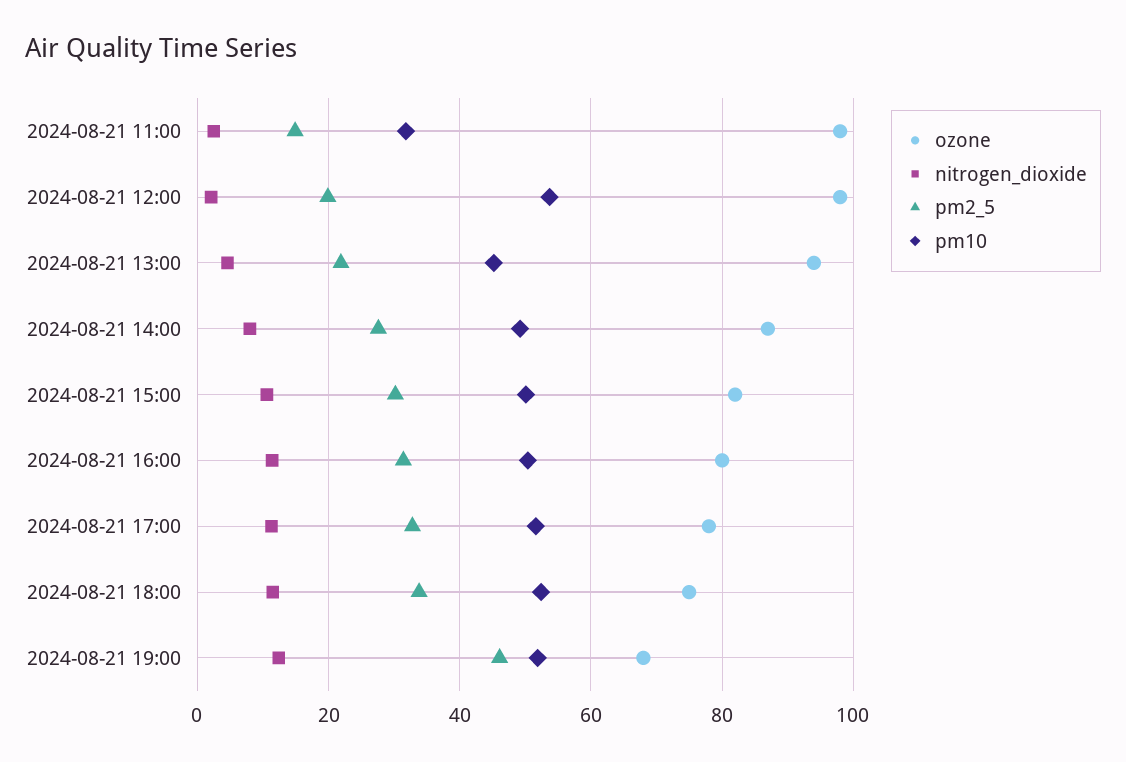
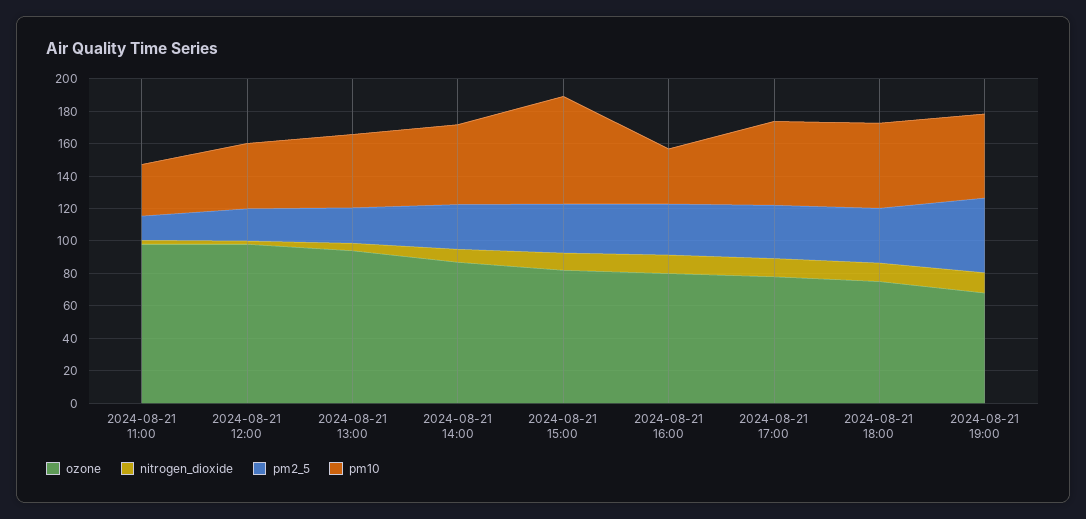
pm10, 2024-08-21 12:00: 54 -> 40
pm10, 2024-08-21 15:00: 50 -> 65
pm10, 2024-08-21 16:00: 50 -> 35

